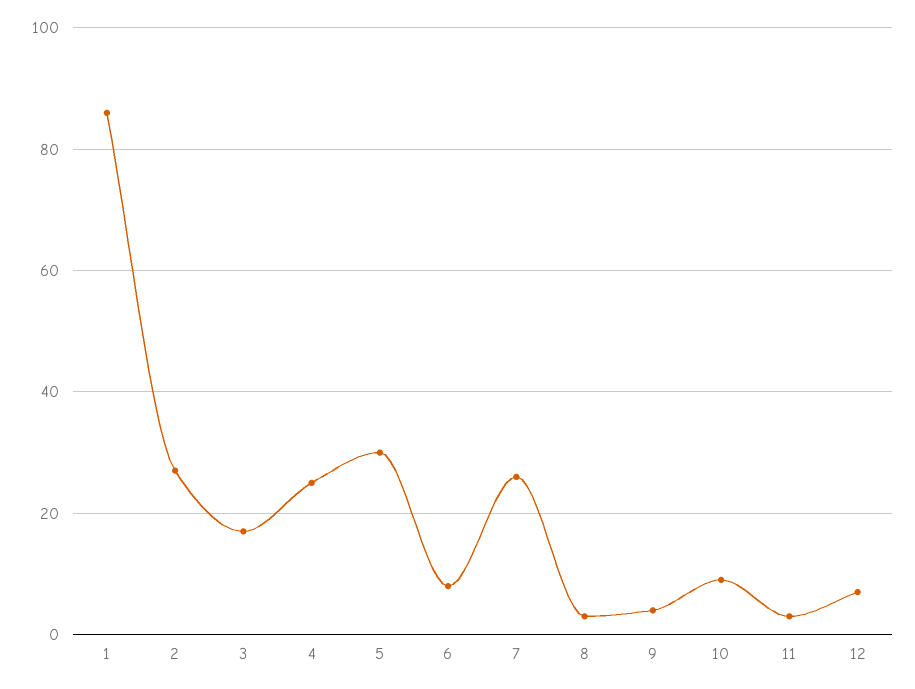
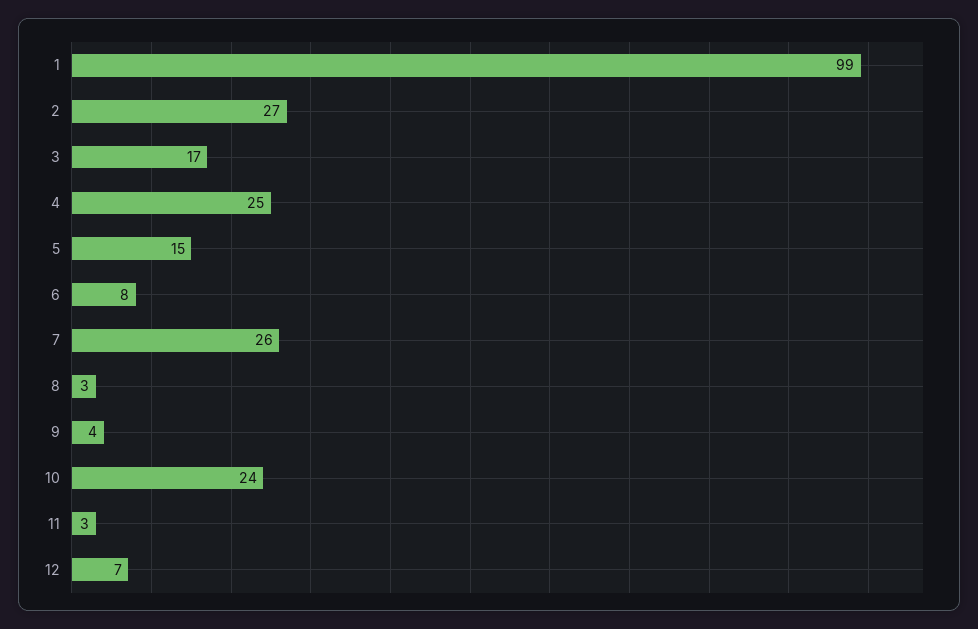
1: 85 -> 99
5: 30 -> 15
10: 10 -> 24

